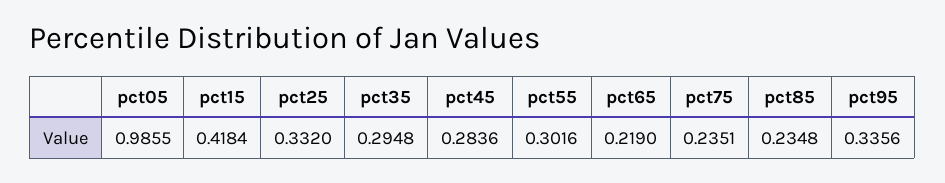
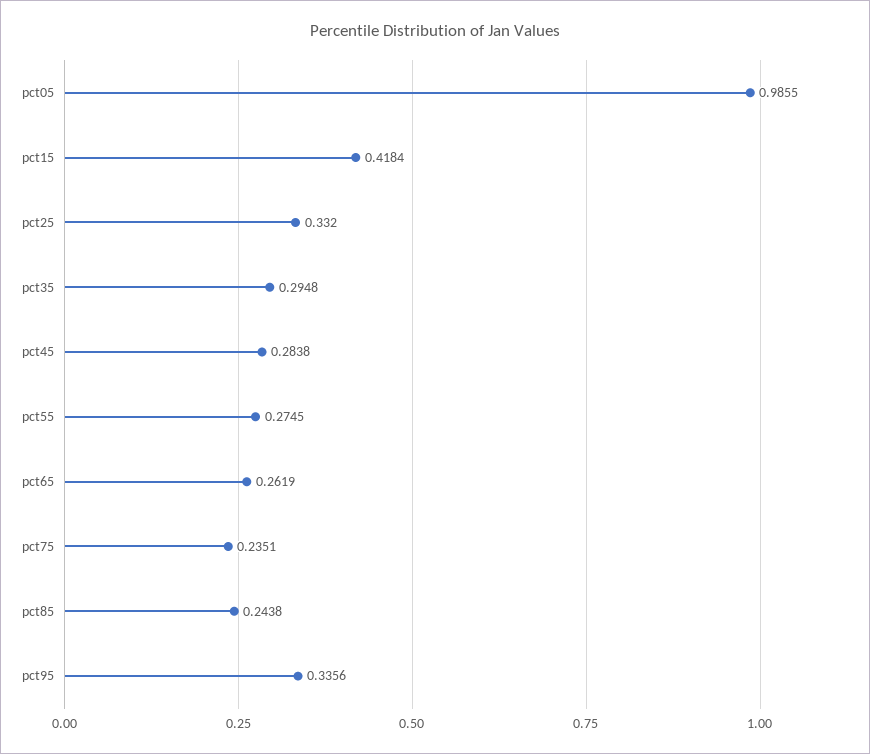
pct45: 0.2836 -> 0.2838
pct55: 0.3016 -> 0.2745
pct65: 0.219 -> 0.2619
pct85: 0.2348 -> 0.2438

